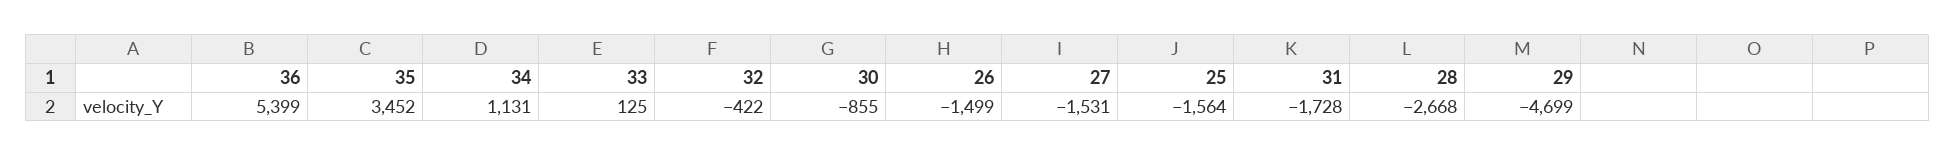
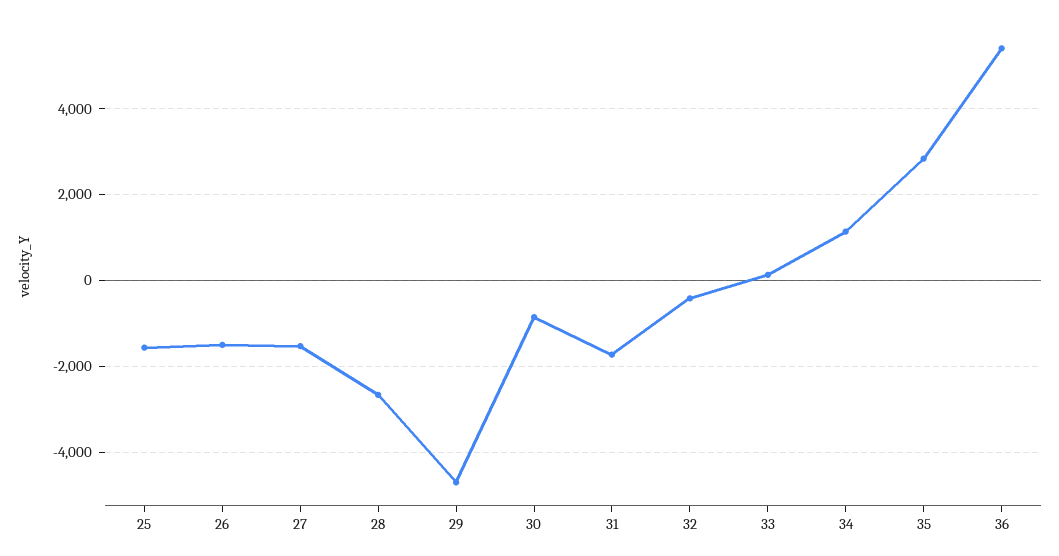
35: 3452 -> 2800

